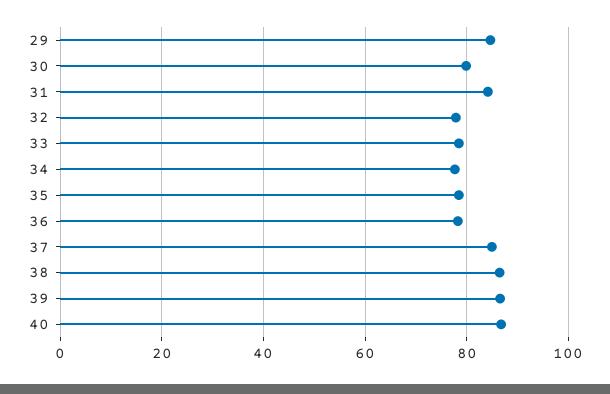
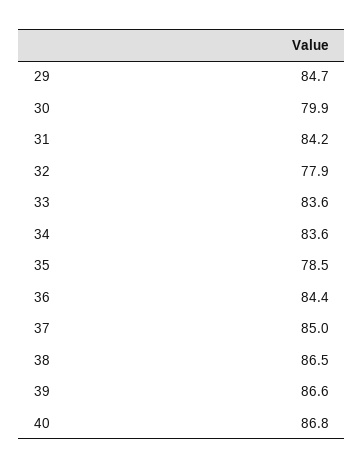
33: 78 -> 83.6
34: 78 -> 83.6
36: 78 -> 84.4

